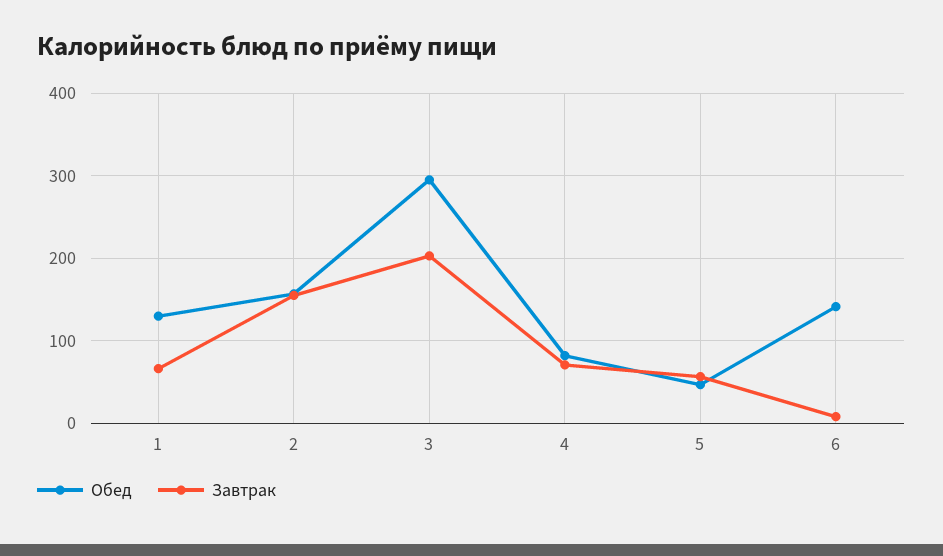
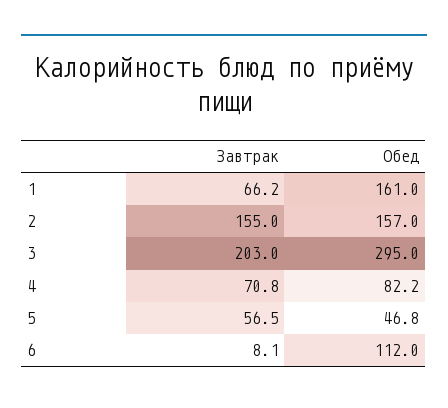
Обед, 1: 130 -> 161
Обед, 6: 140 -> 112

